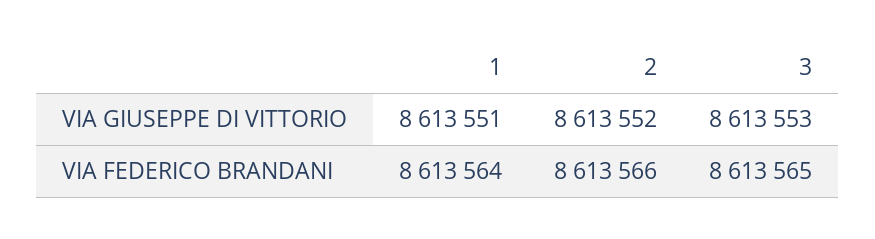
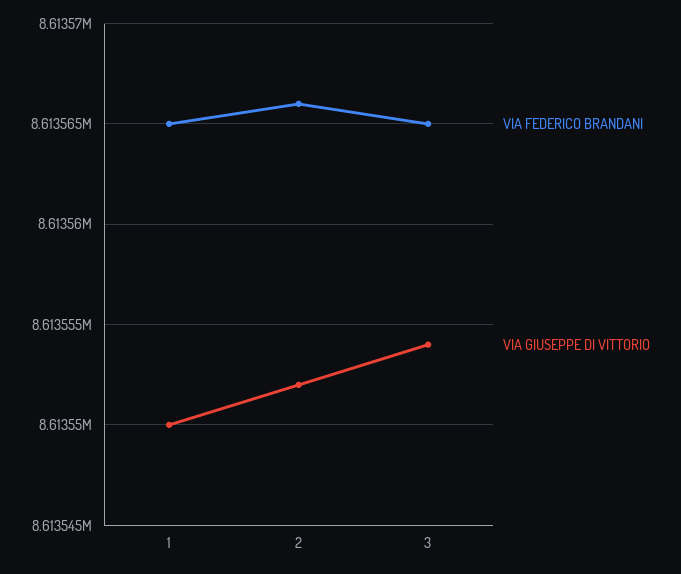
VIA GIUSEPPE DI VITTORIO, 1: 8613551 -> 8613550
VIA GIUSEPPE DI VITTORIO, 3: 8613553 -> 8613554
VIA FEDERICO BRANDANI, 1: 8613564 -> 8613565

